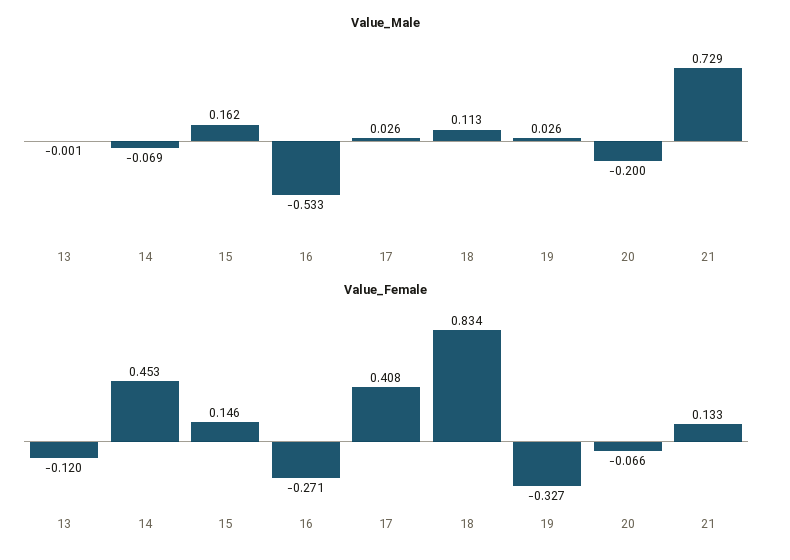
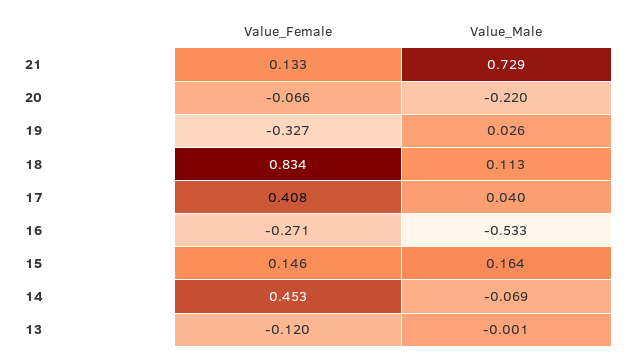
Value_Male, 15: 0.162 -> 0.164
Value_Male, 17: 0.026 -> 0.04
Value_Male, 20: -0.2 -> -0.22

